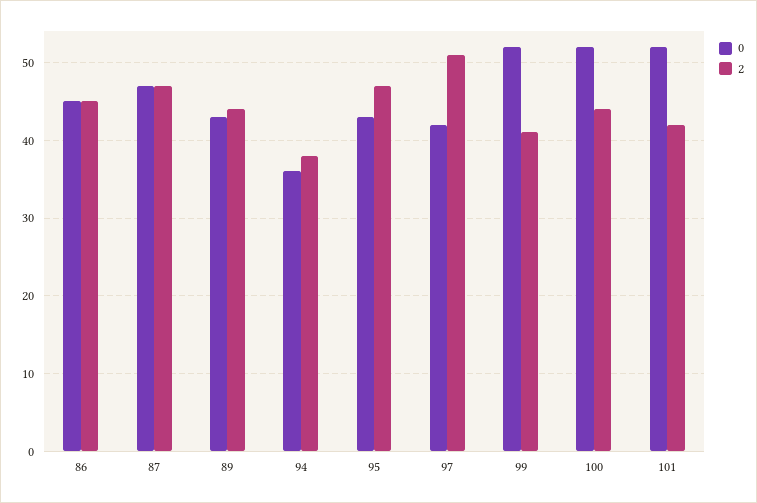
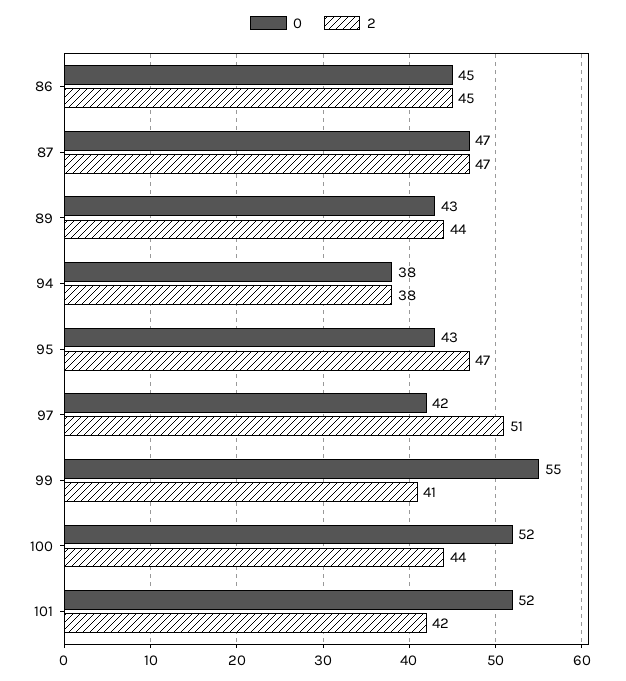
0, 94: 36 -> 38
0, 99: 52 -> 55

